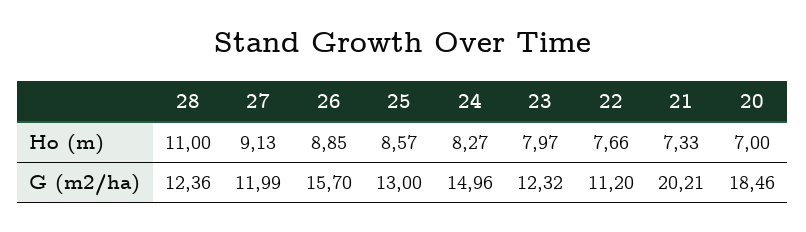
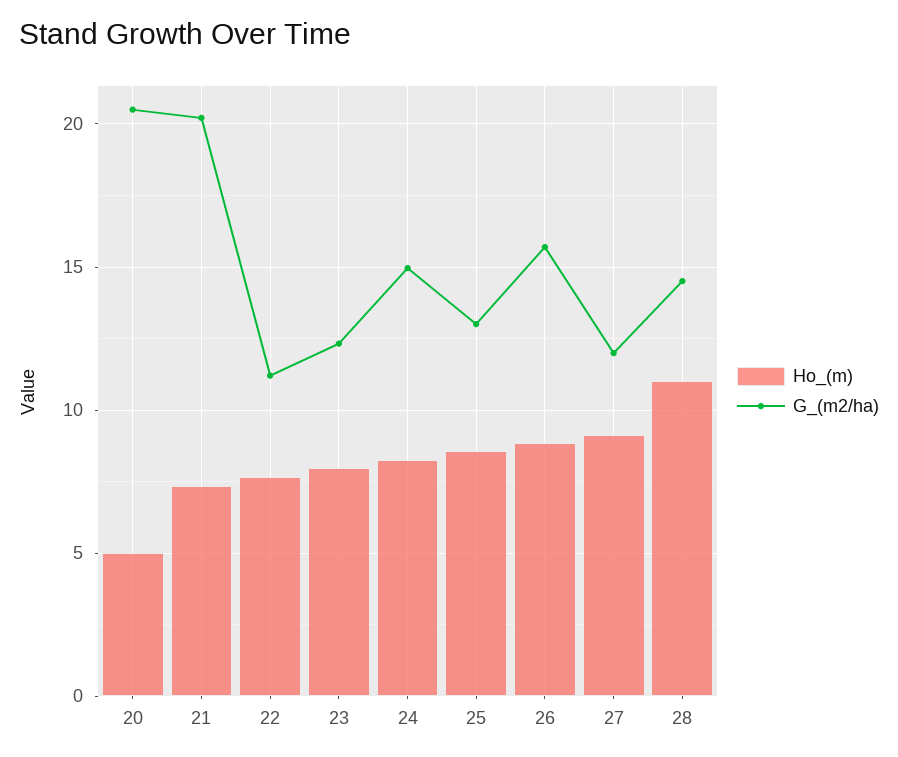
Ho (m), 20: 7 -> 5
G (m2/ha), 28: 12.36 -> 14.5
G (m2/ha), 20: 18.46 -> 20.5

